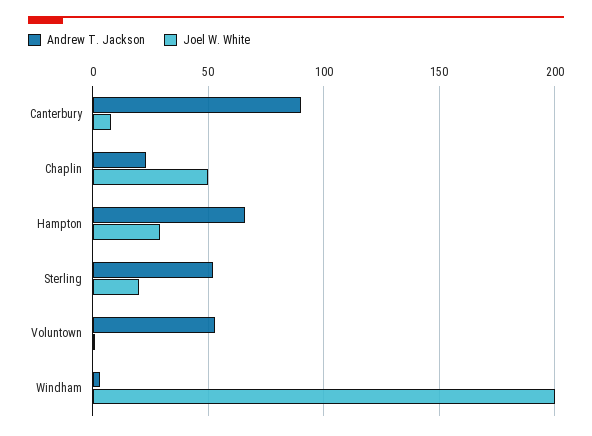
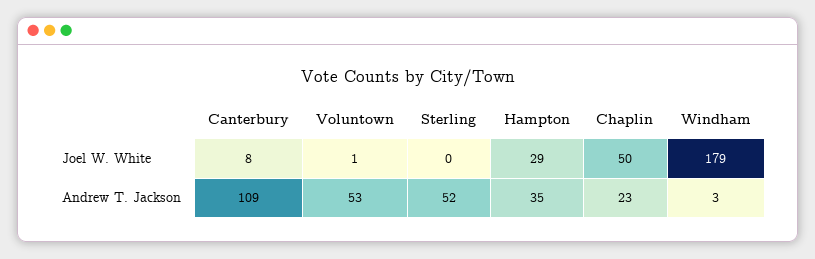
Andrew T. Jackson, Canterbury: 90 -> 109
Andrew T. Jackson, Hampton: 65 -> 35
Joel W. White, Sterling: 20 -> 0
Joel W. White, Windham: 200 -> 179

